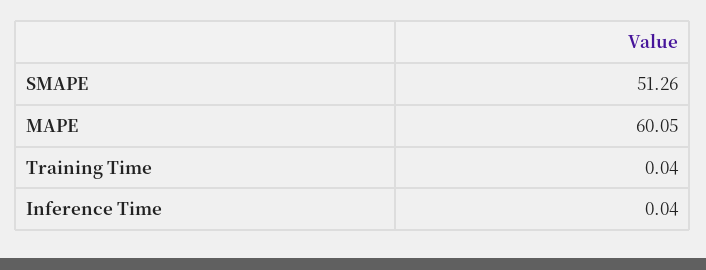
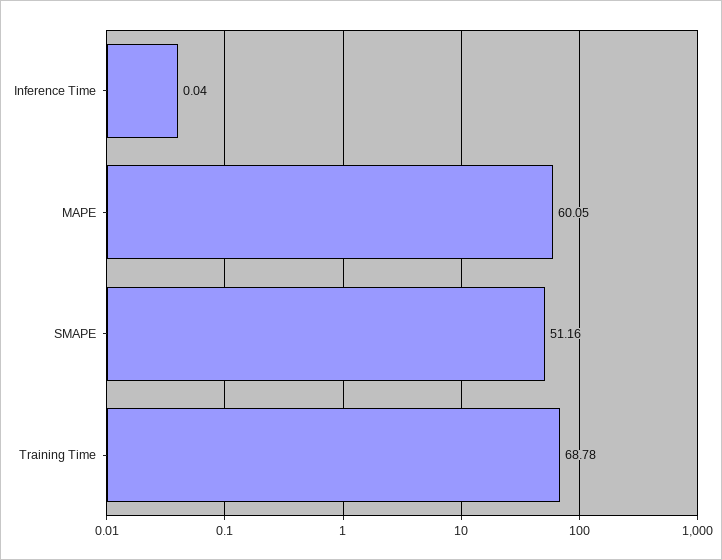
SMAPE: 51.26 -> 51.16
Training Time: 0.04 -> 68.78

